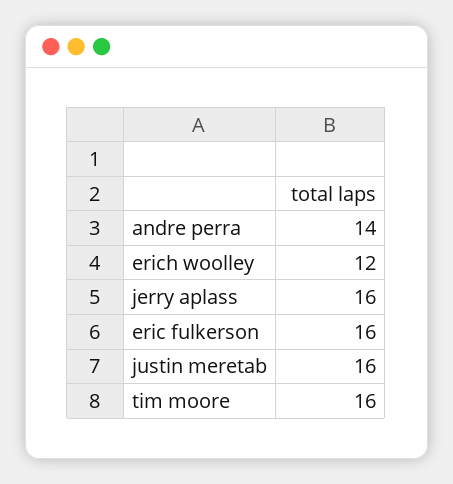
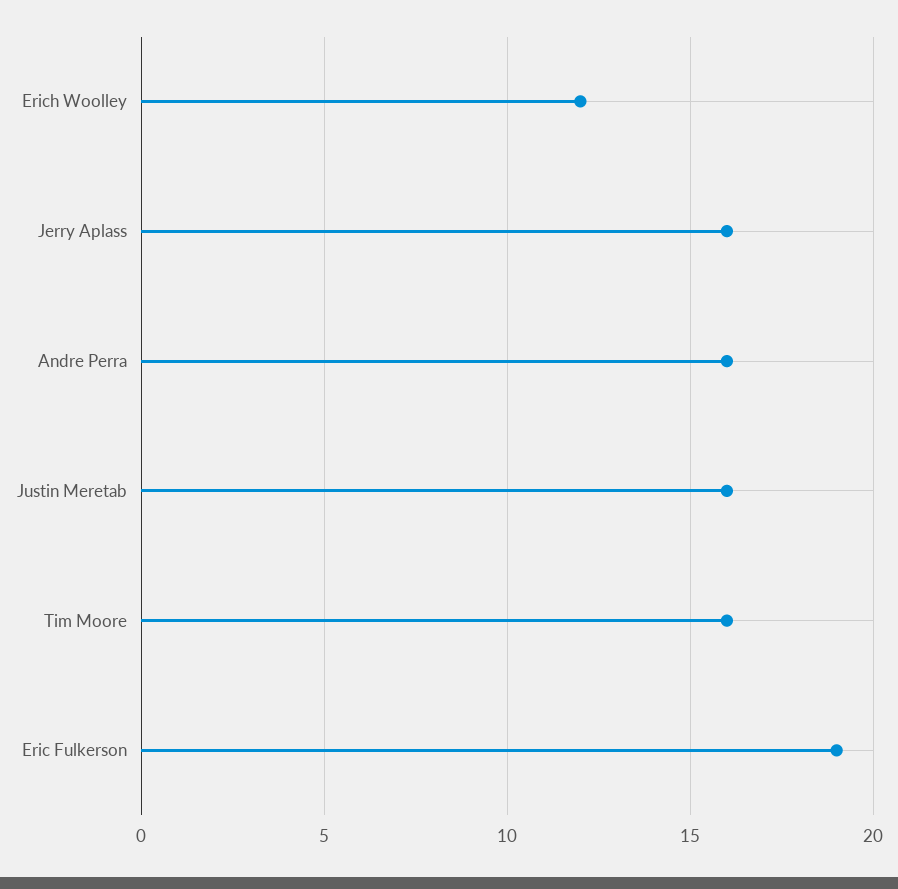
andre perra: 14 -> 16
eric fulkerson: 16 -> 19

